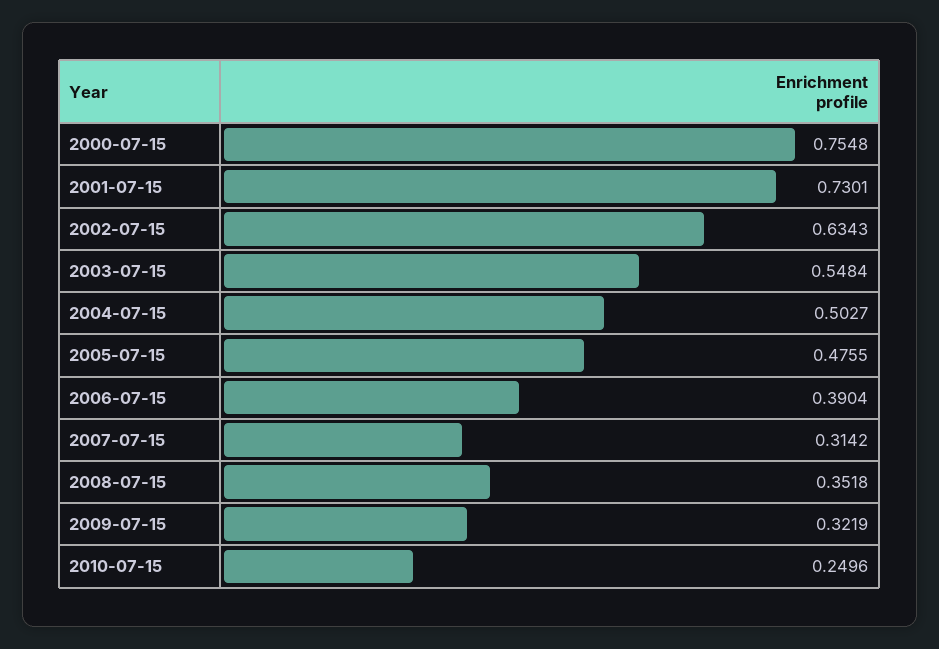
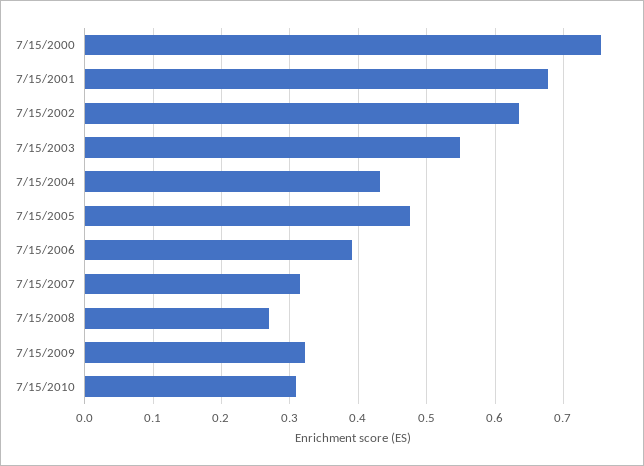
2001-07-15: 0.7301 -> 0.68
2004-07-15: 0.5027 -> 0.43
2008-07-15: 0.3518 -> 0.27
2010-07-15: 0.2496 -> 0.31

